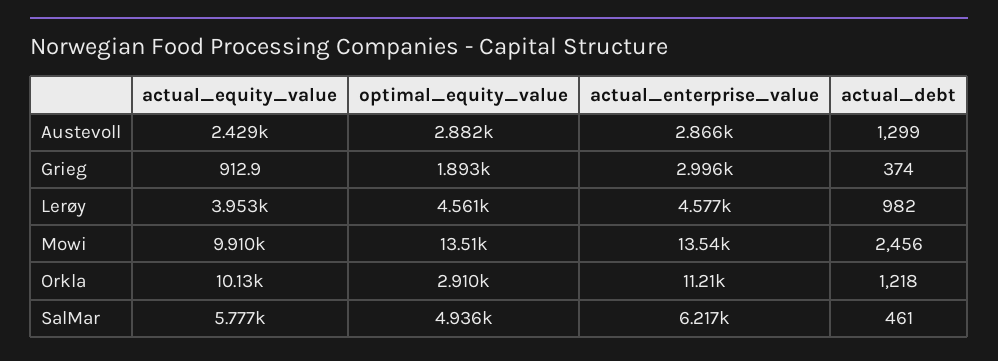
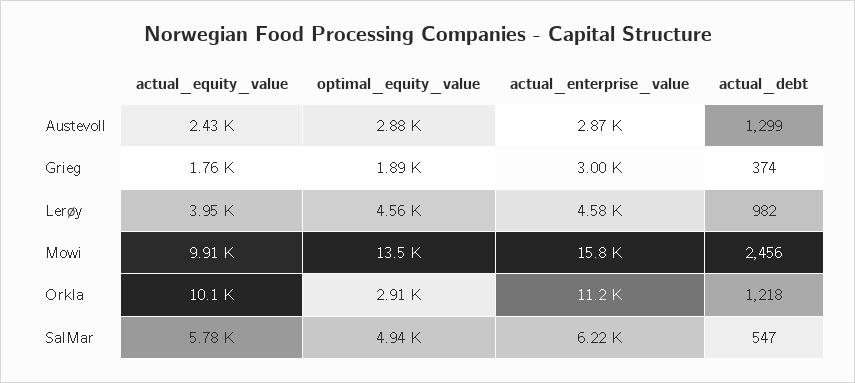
actual_equity_value, Grieg: 912.9 -> 1760
actual_enterprise_value, Mowi: 13540 -> 15800
actual_debt, SalMar: 461 -> 547

